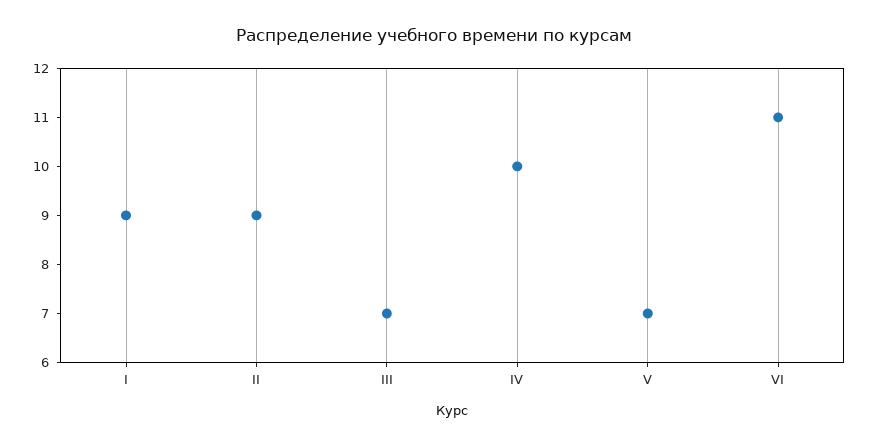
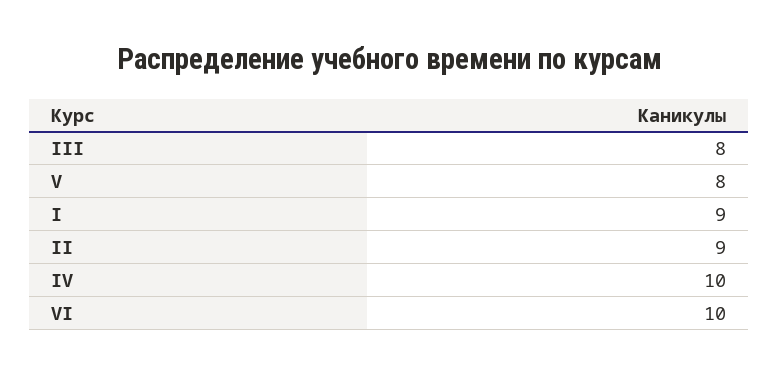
III: 7 -> 8
V: 7 -> 8
VI: 11 -> 10

